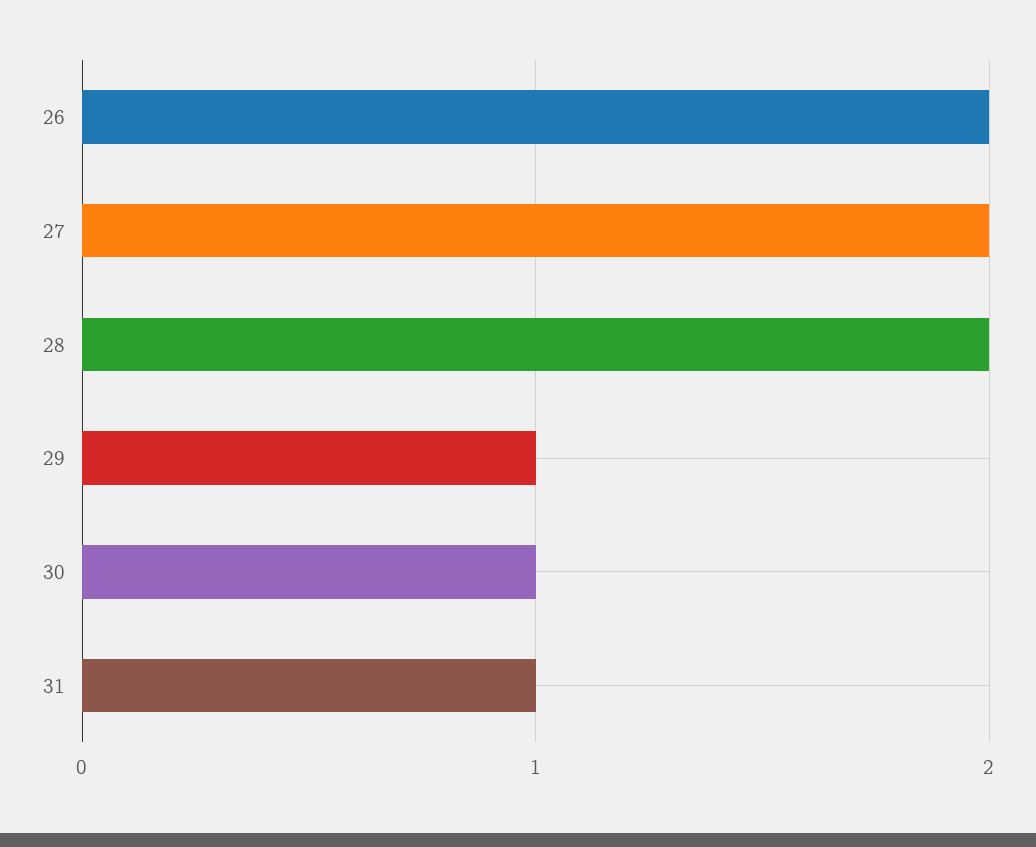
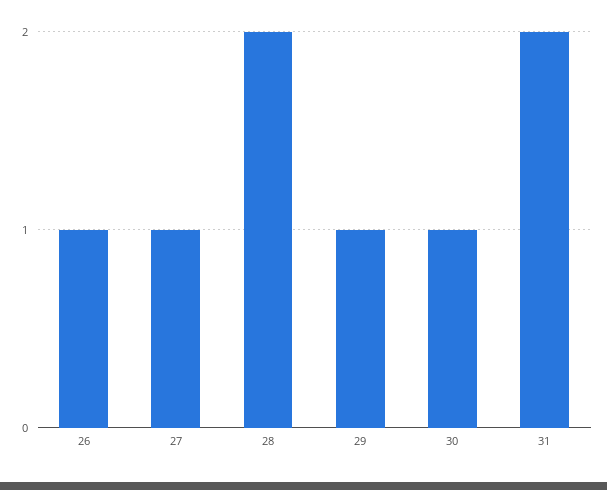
26: 2 -> 1
27: 2 -> 1
31: 1 -> 2

